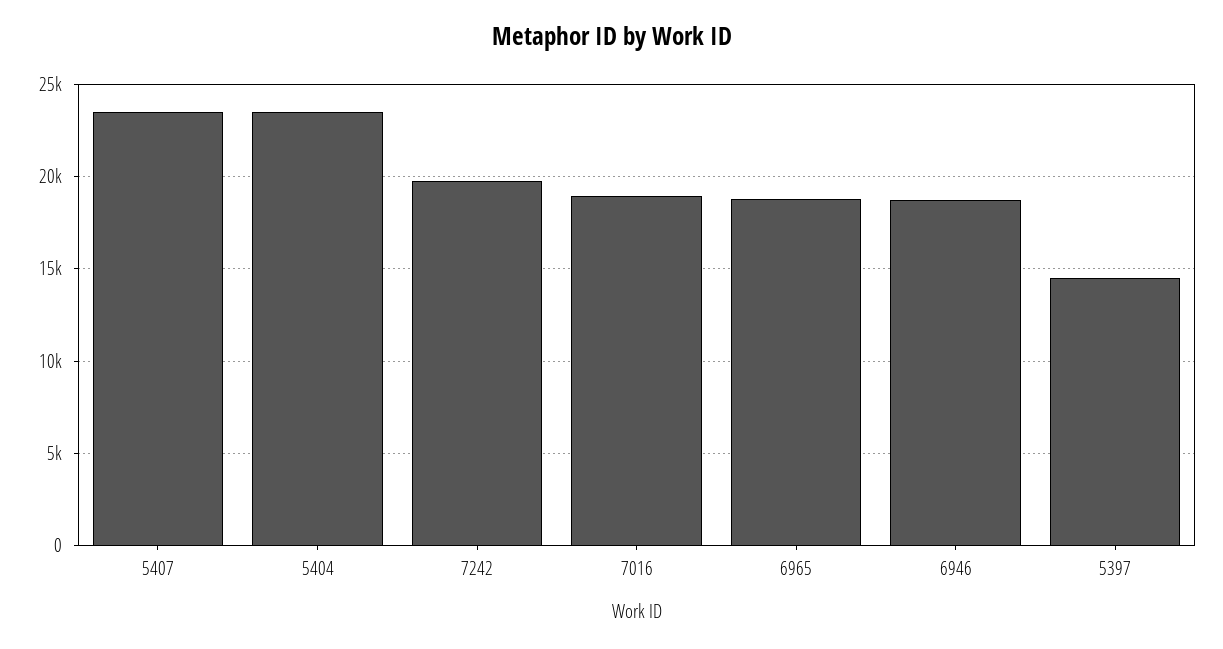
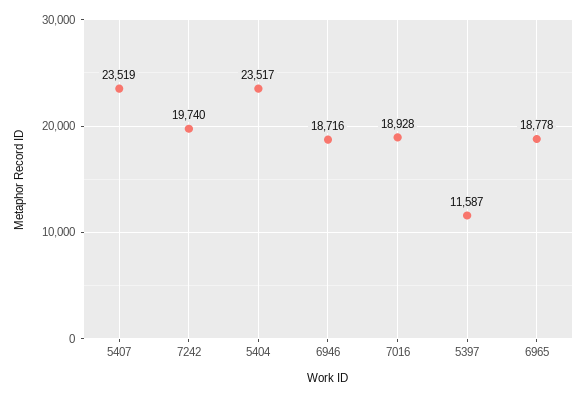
5397: 14500 -> 11587

